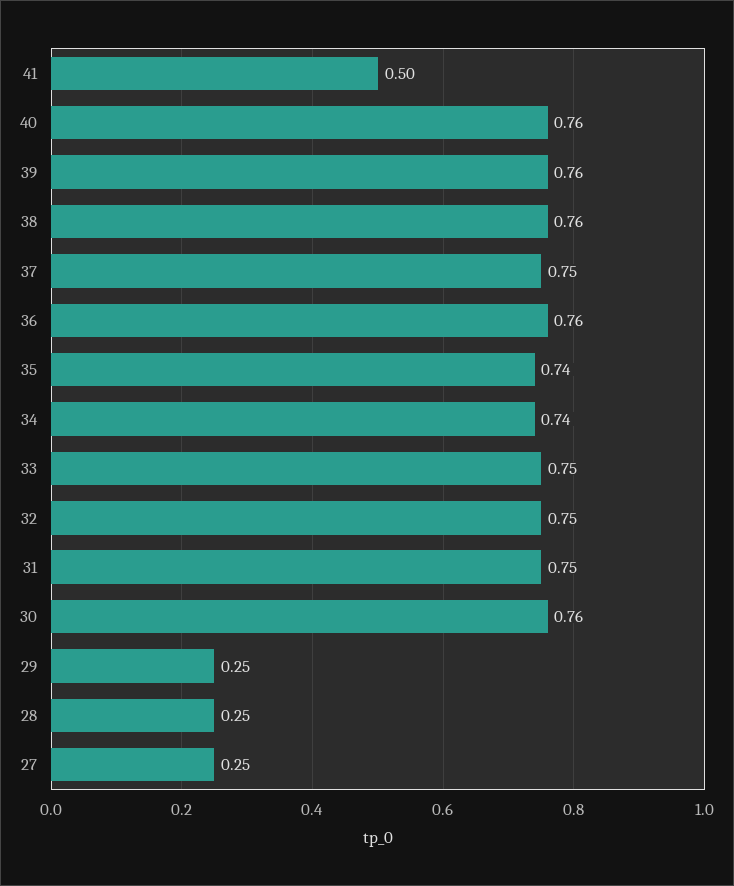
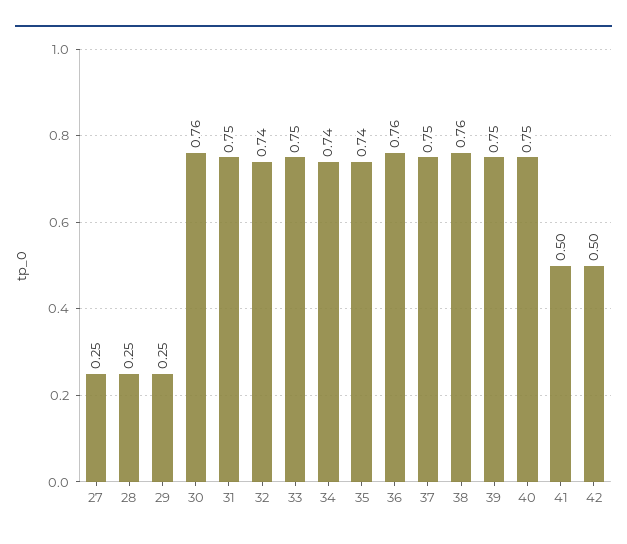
40: 0.76 -> 0.75
39: 0.76 -> 0.75
32: 0.75 -> 0.74
42: none -> 0.5

